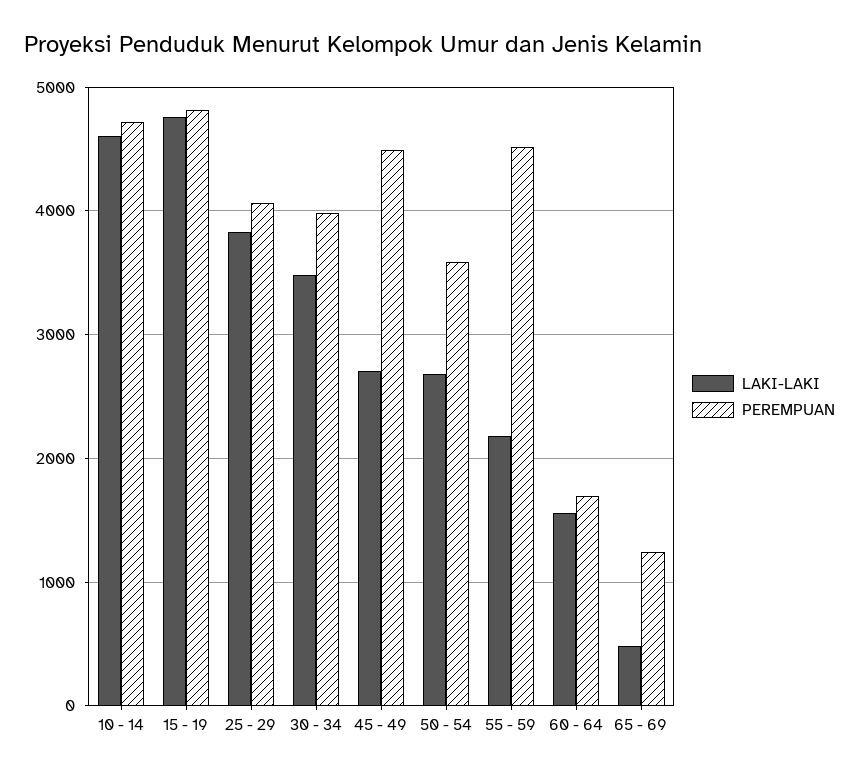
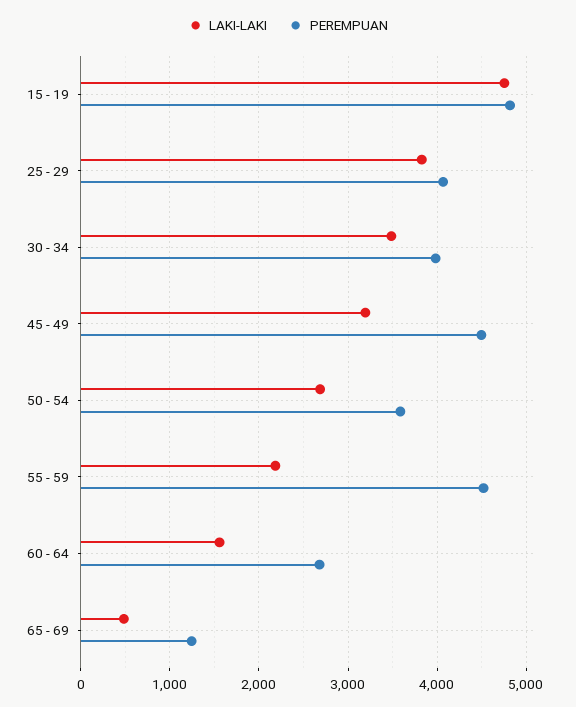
LAKI-LAKI, 10 - 14: 4600 -> none
PEREMPUAN, 10 - 14: 4700 -> none
LAKI-LAKI, 45 - 49: 2700 -> 3200
PEREMPUAN, 60 - 64: 1700 -> 2700

